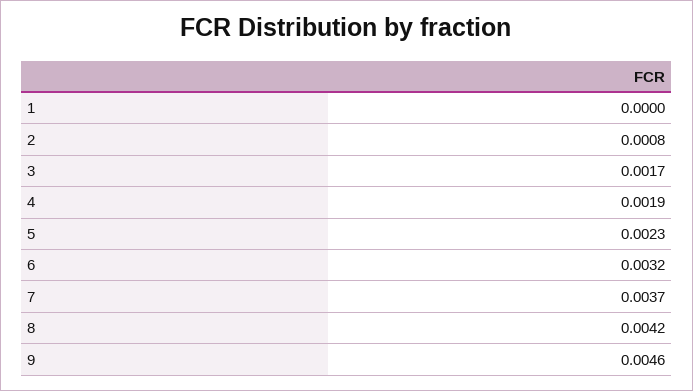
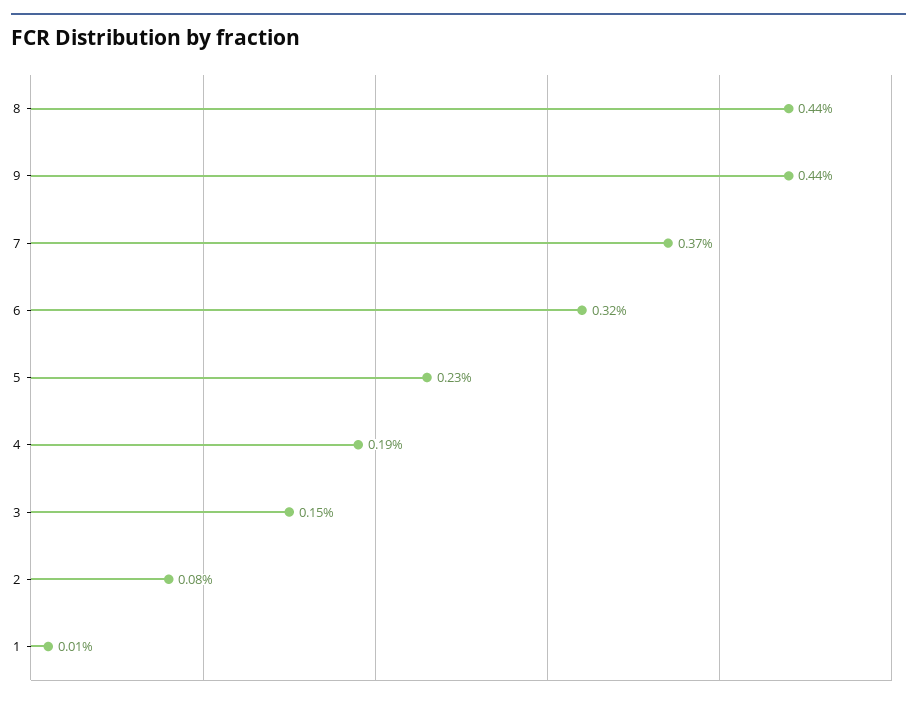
1: 0 -> 0.0001
3: 0.0017 -> 0.0015
8: 0.0042 -> 0.0044
9: 0.0046 -> 0.0044

